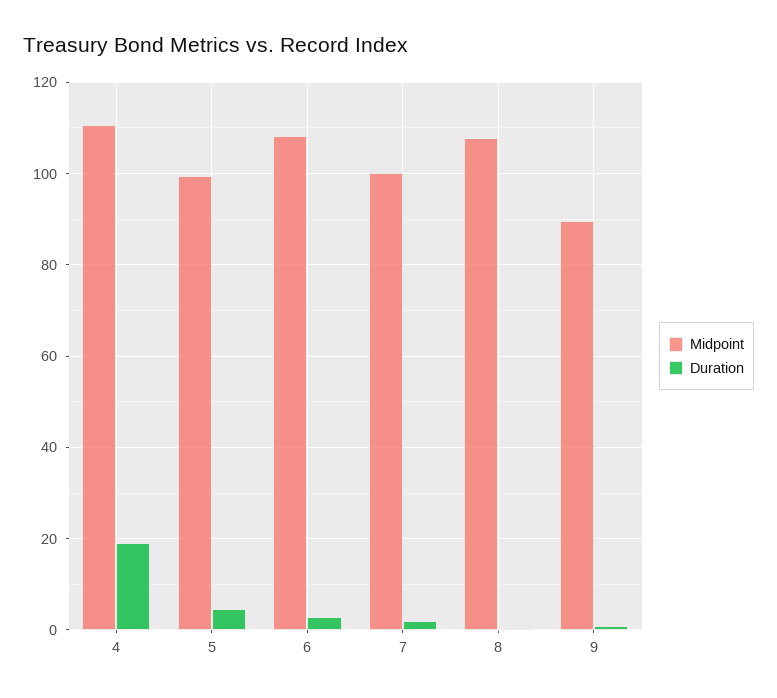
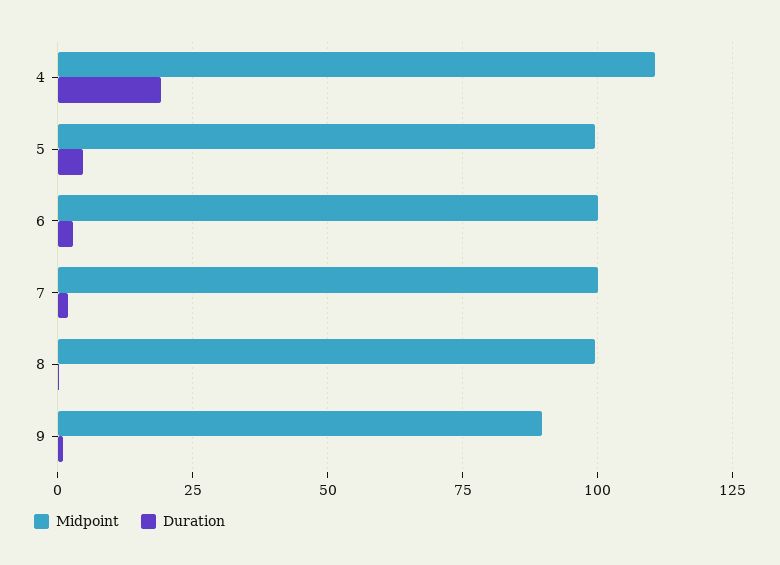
Midpoint, 6: 108 -> 100
Midpoint, 8: 108 -> 100

